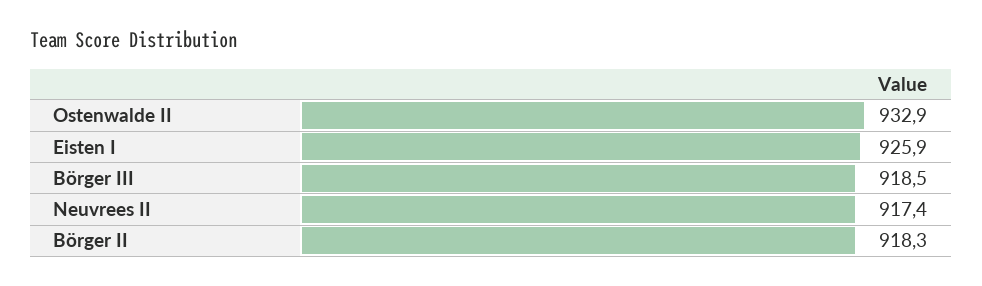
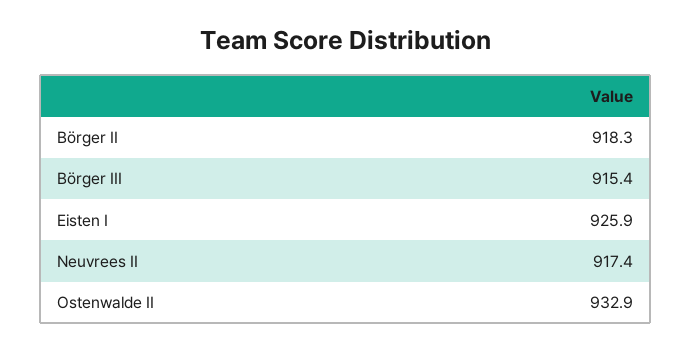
Börger III: 918.5 -> 915.4

